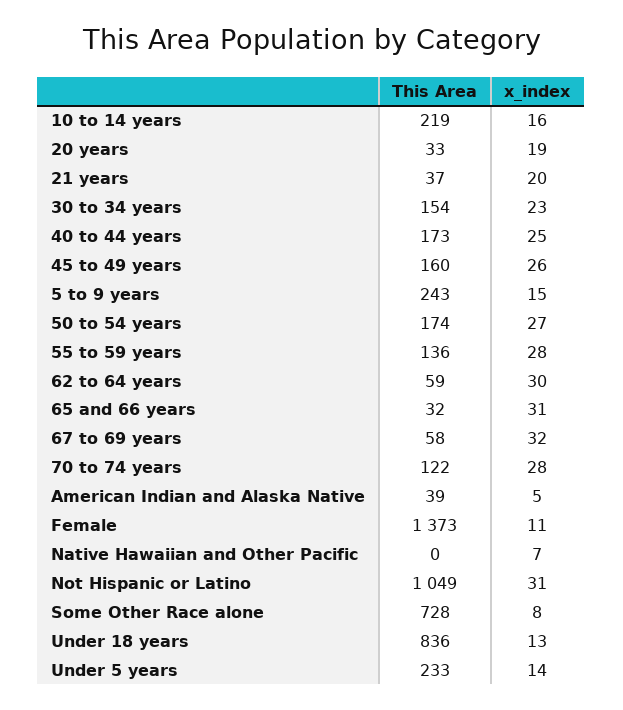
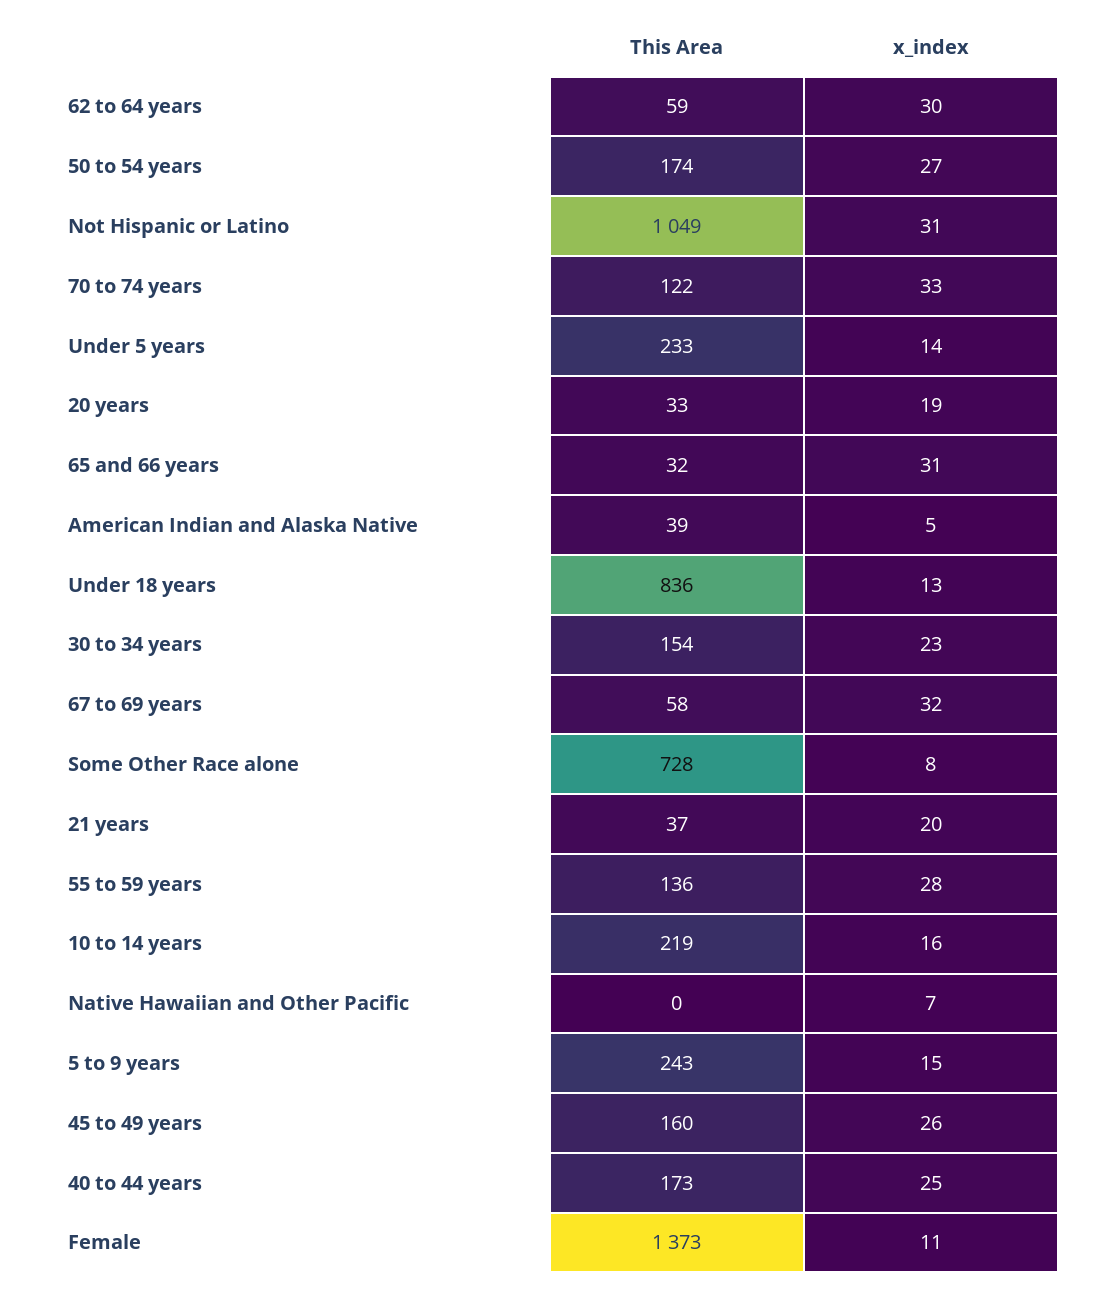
x_index, 70 to 74 years: 28 -> 33

